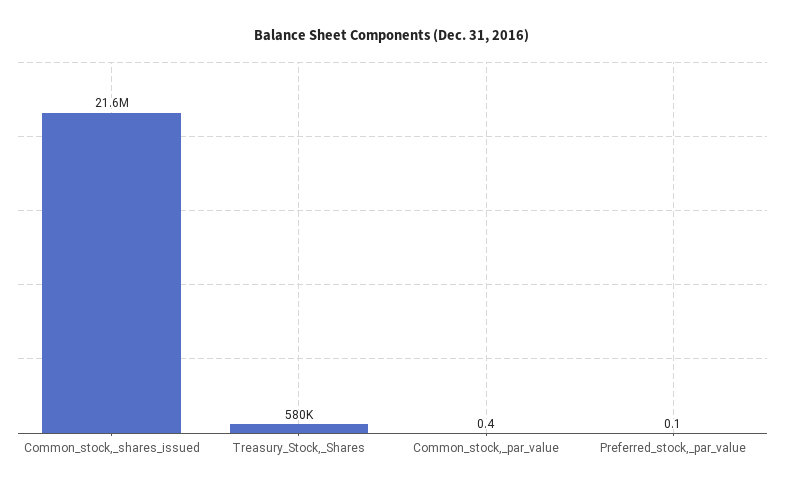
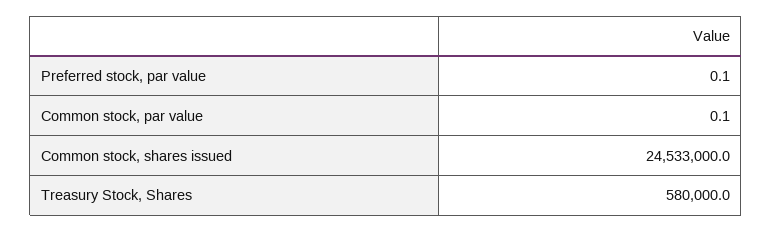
Common_stock,_shares_issued: 21600000 -> 24533000
Common_stock,_par_value: 0.4 -> 0.1

